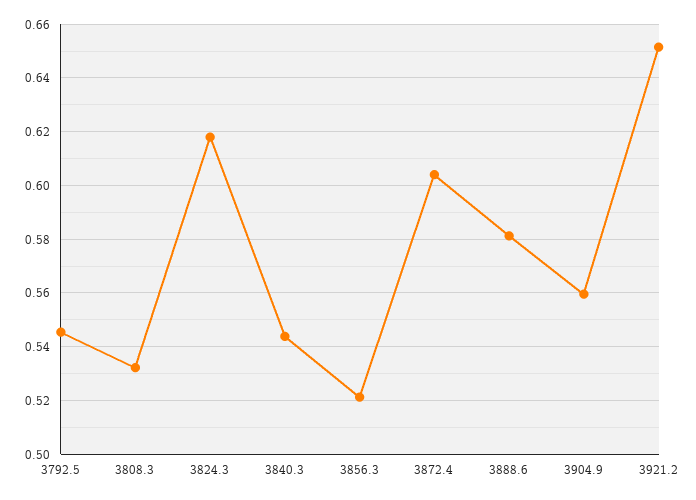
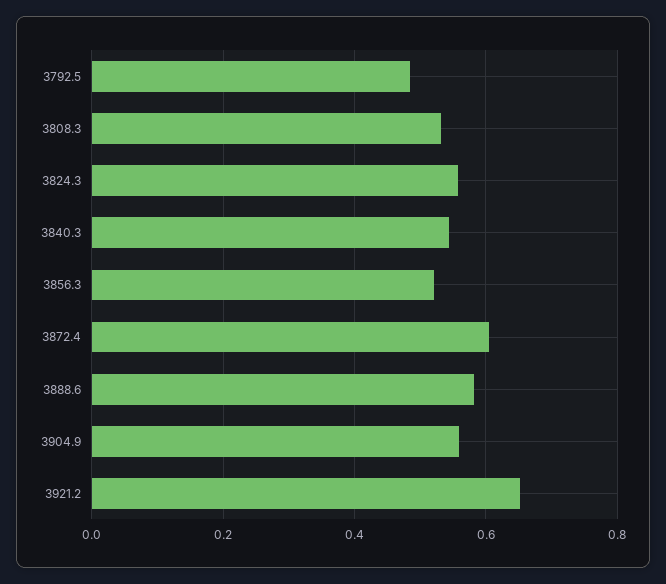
3792.5: 0.545 -> 0.48
3824.3: 0.6175 -> 0.56

